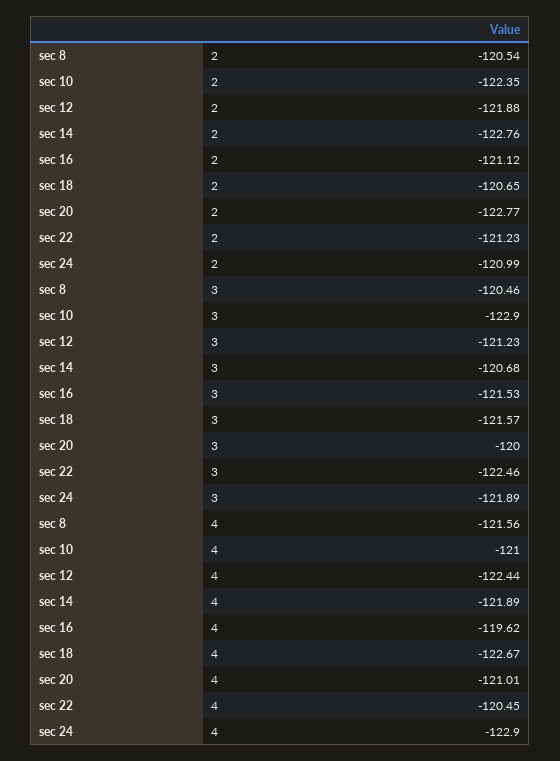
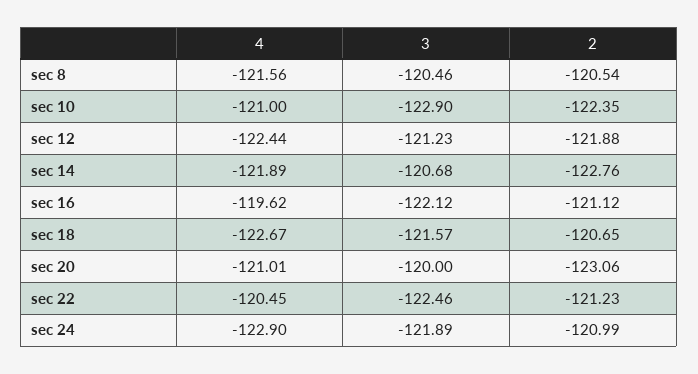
sec 20, 2: -122.77 -> -123.06
sec 16, 3: -121.53 -> -122.12

